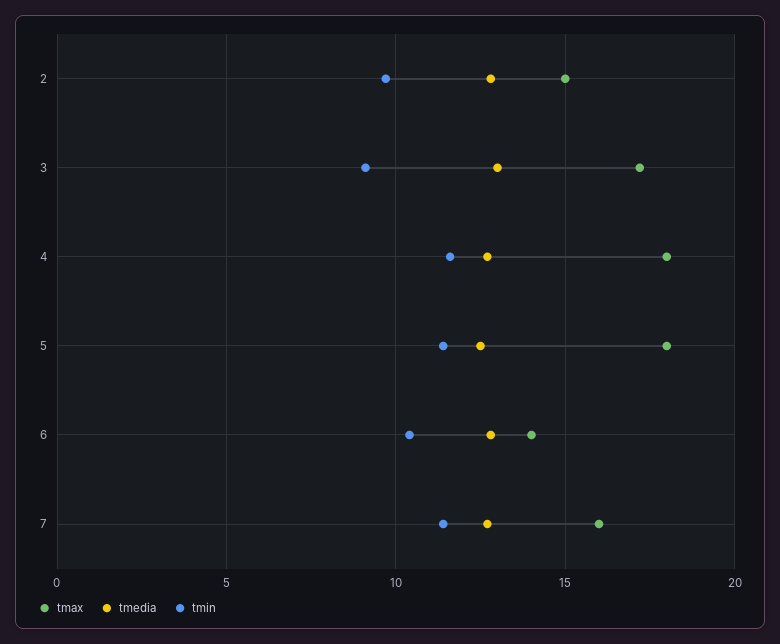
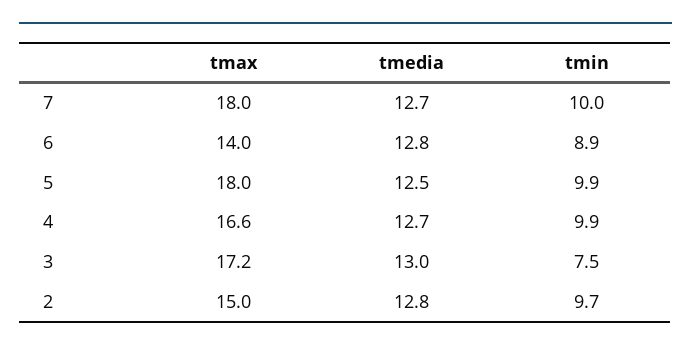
tmin, 3: 9 -> 7.5
tmax, 4: 18 -> 16.6
tmin, 4: 11.5 -> 9.9
tmin, 5: 11.5 -> 9.9
tmin, 6: 10.5 -> 8.9
tmax, 7: 16 -> 18
tmin, 7: 11.5 -> 10

